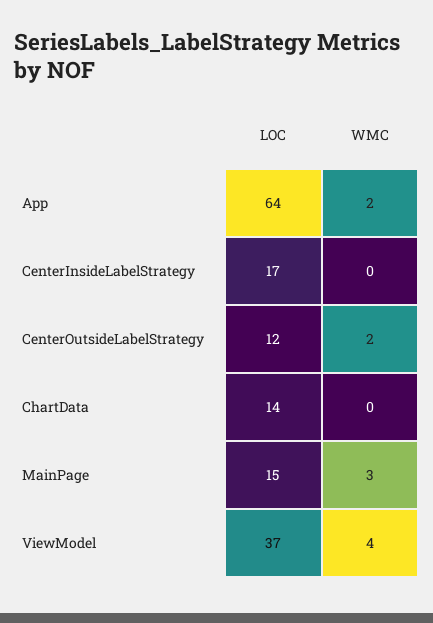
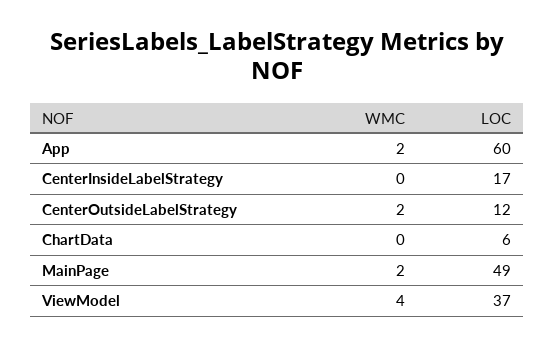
LOC, App: 64 -> 60
LOC, ChartData: 14 -> 6
LOC, MainPage: 15 -> 49
WMC, MainPage: 3 -> 2

